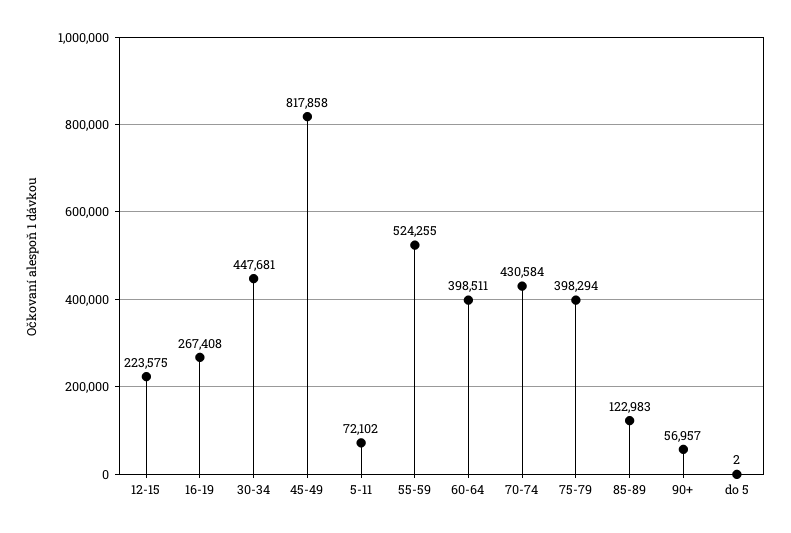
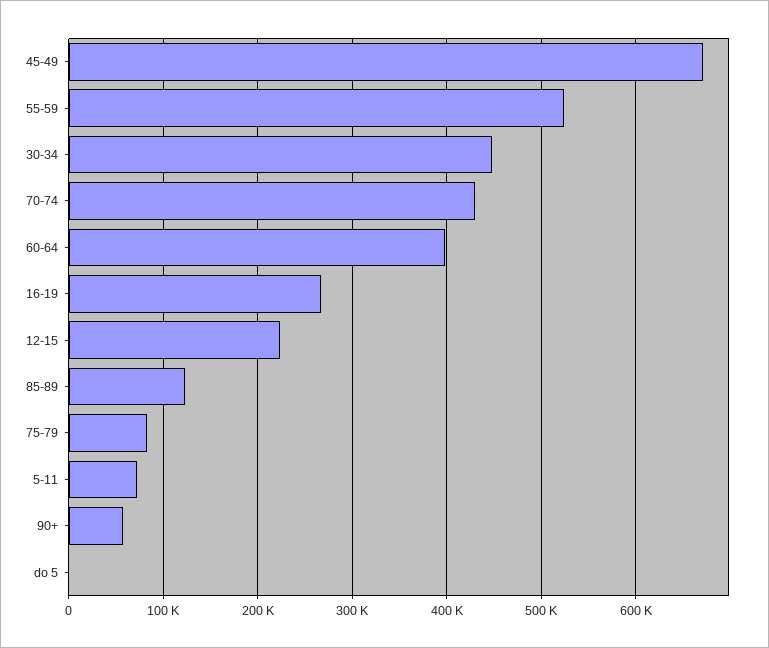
45-49: 817858 -> 670000
75-79: 398294 -> 80000

